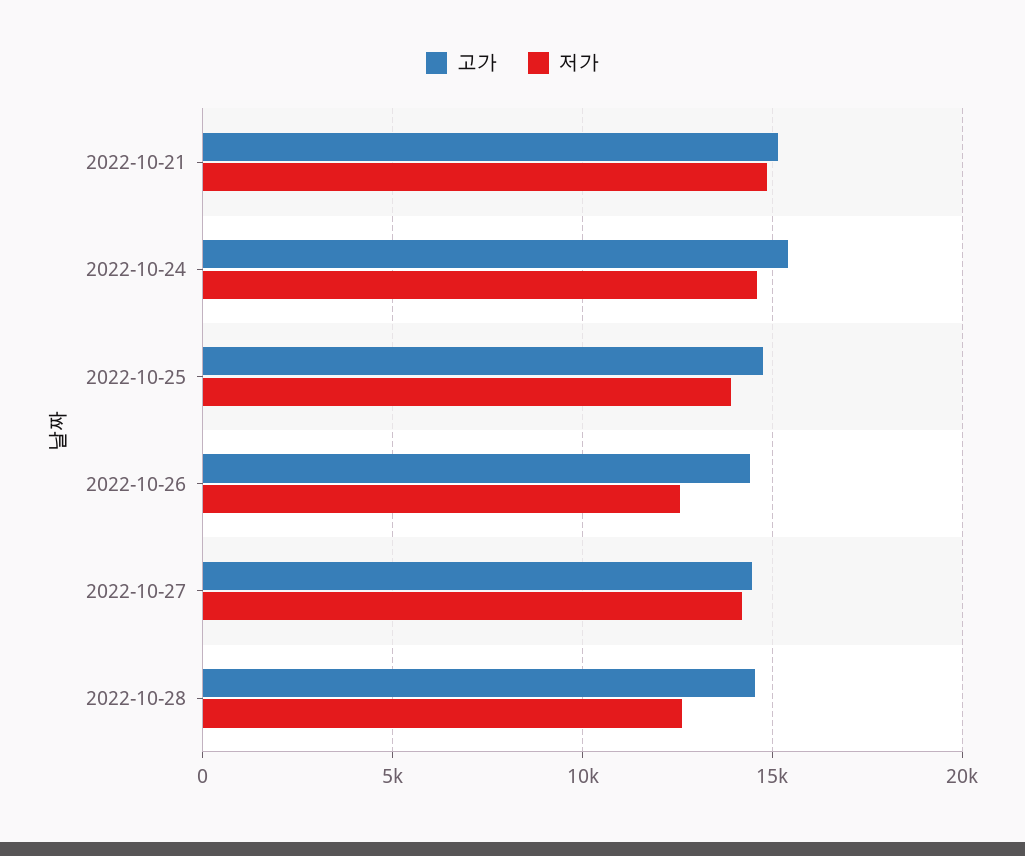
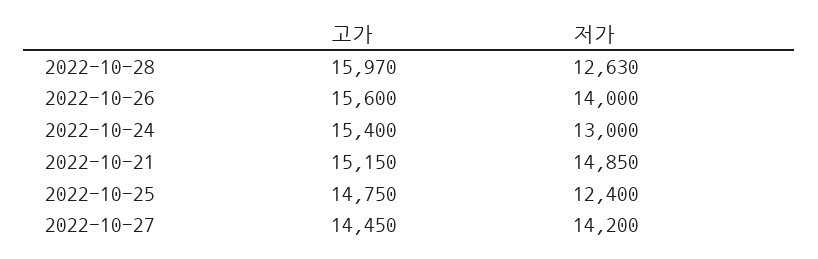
저가, 2022-10-24: 14500 -> 13000
저가, 2022-10-25: 14000 -> 12400
고가, 2022-10-26: 14500 -> 15600
저가, 2022-10-26: 12500 -> 14000
고가, 2022-10-28: 14500 -> 15970

